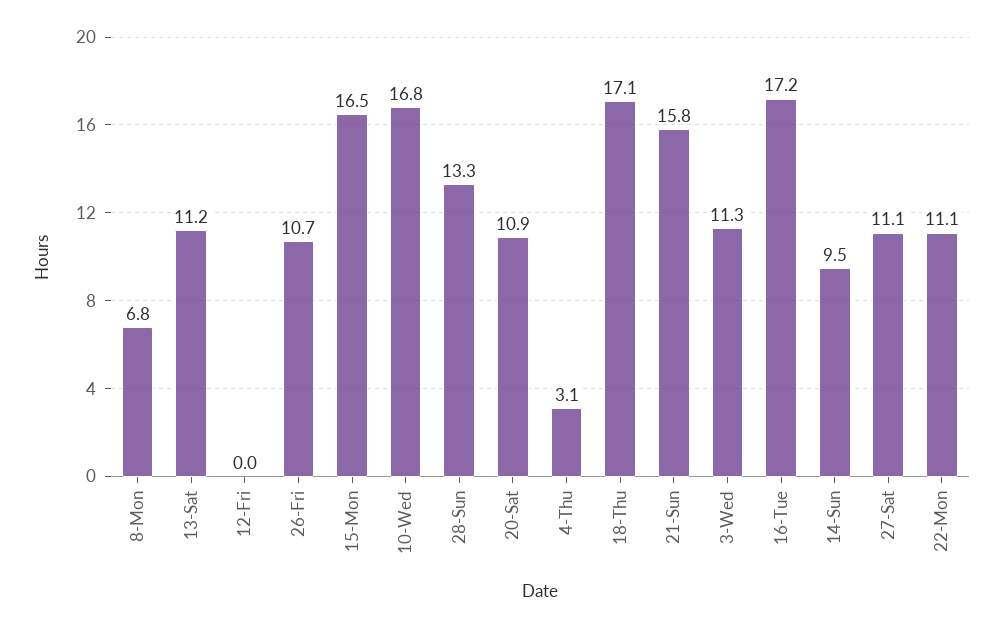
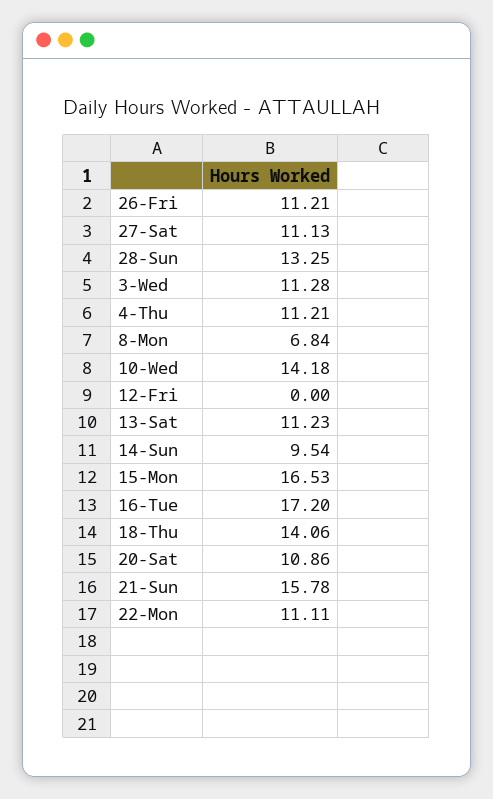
26-Fri: 10.7 -> 11.21
10-Wed: 16.8 -> 14.18
4-Thu: 3.1 -> 11.21
18-Thu: 17.1 -> 14.06

